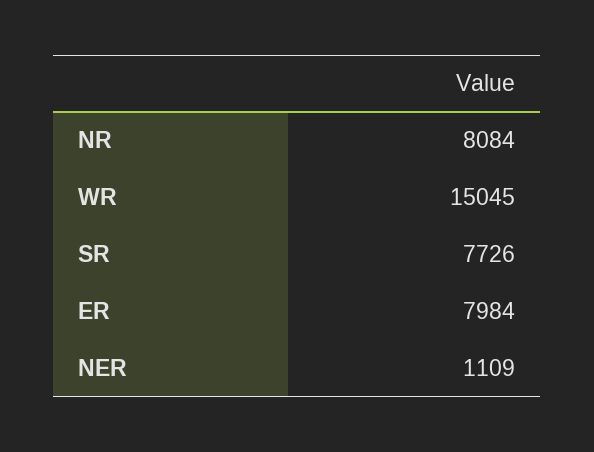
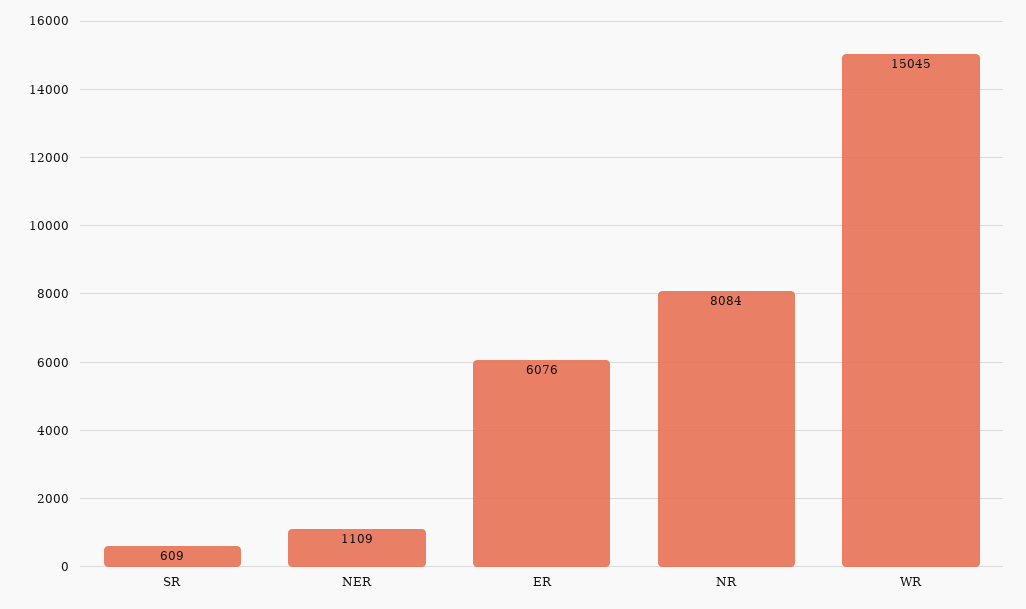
SR: 7726 -> 609
ER: 7984 -> 6076

